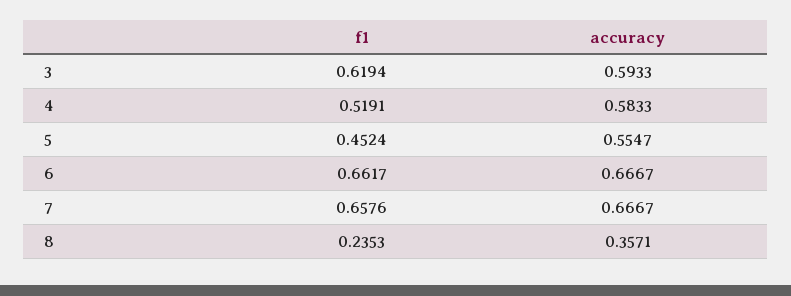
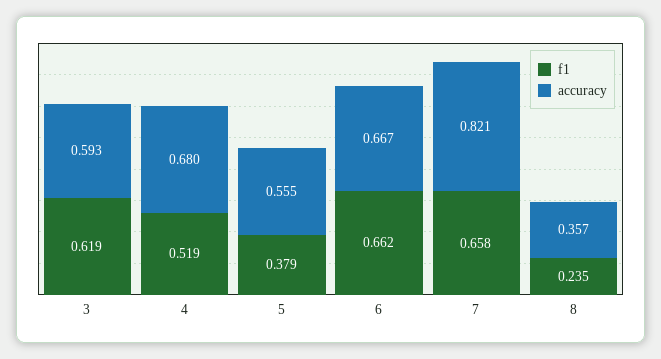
accuracy, 4: 0.5833 -> 0.68
f1, 5: 0.4524 -> 0.379
accuracy, 7: 0.6667 -> 0.821

